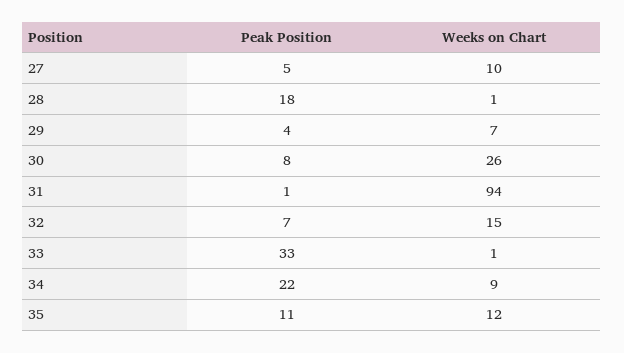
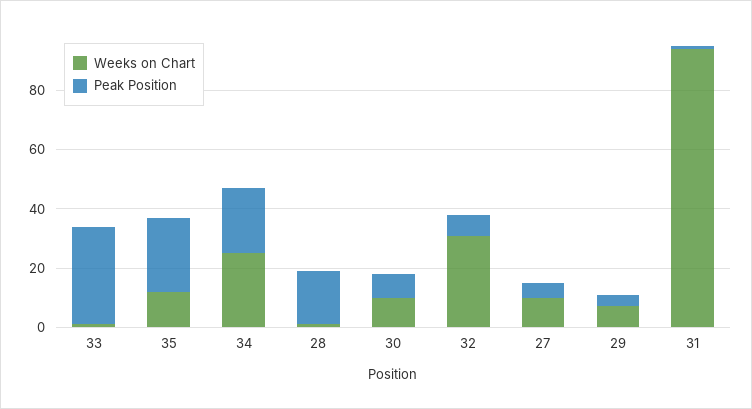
Weeks on Chart, 30: 26 -> 10
Weeks on Chart, 32: 15 -> 30
Weeks on Chart, 34: 9 -> 25
Peak Position, 35: 11 -> 25

